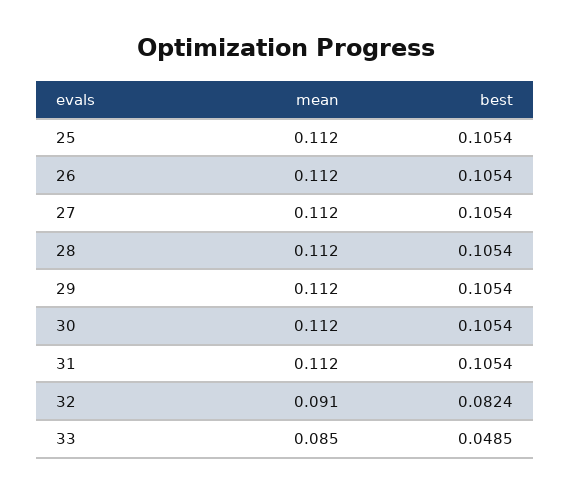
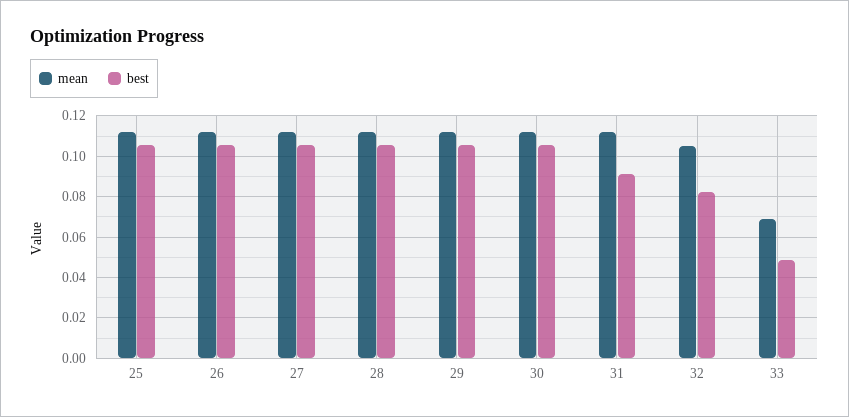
best, 31: 0.1054 -> 0.09
mean, 32: 0.091 -> 0.105
mean, 33: 0.085 -> 0.07

